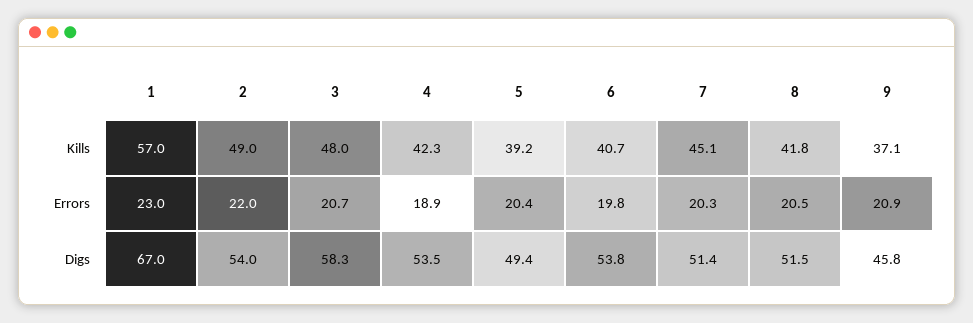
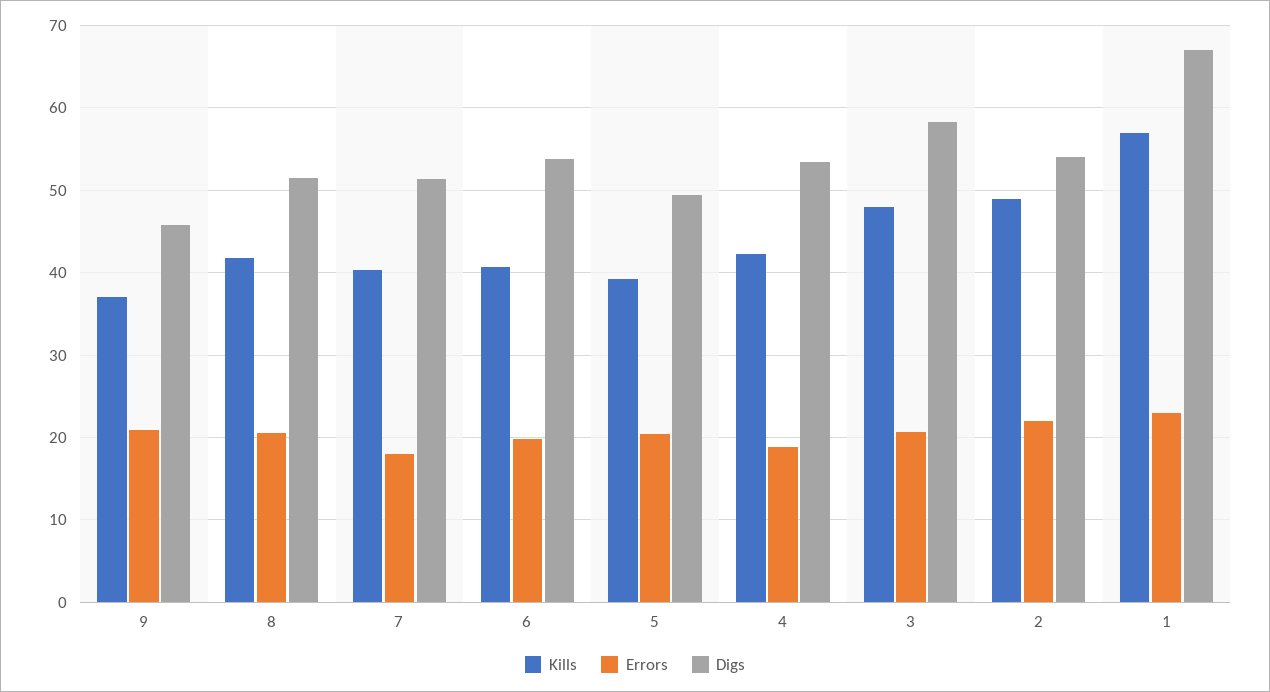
Kills, 7: 45.1 -> 40
Errors, 7: 20.3 -> 18

